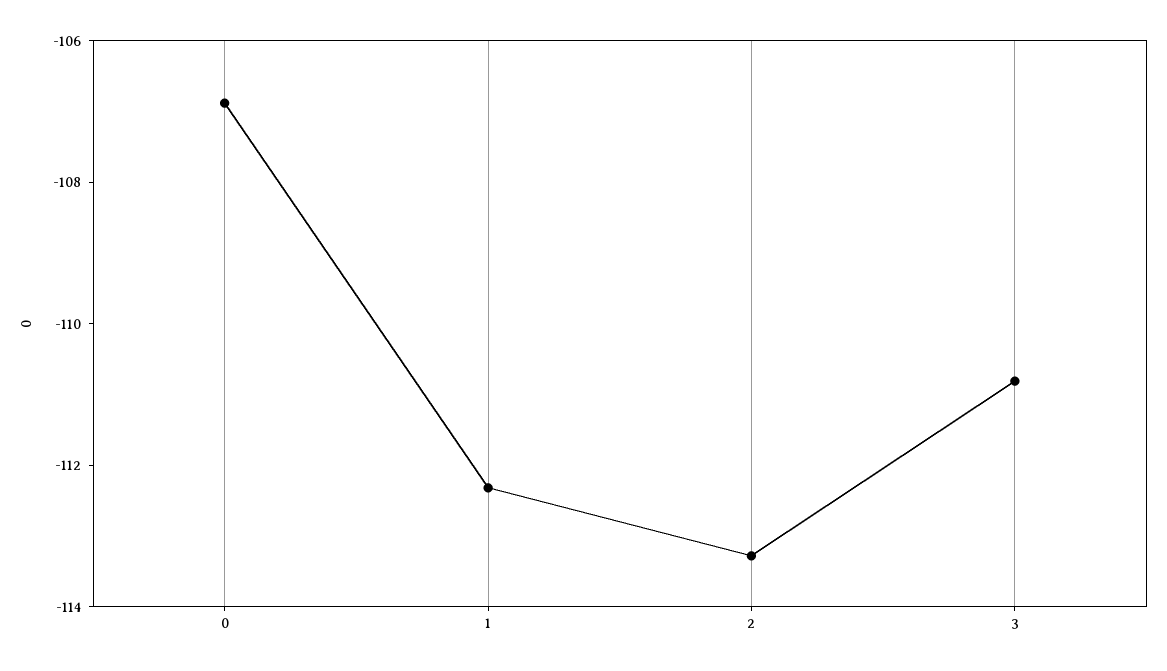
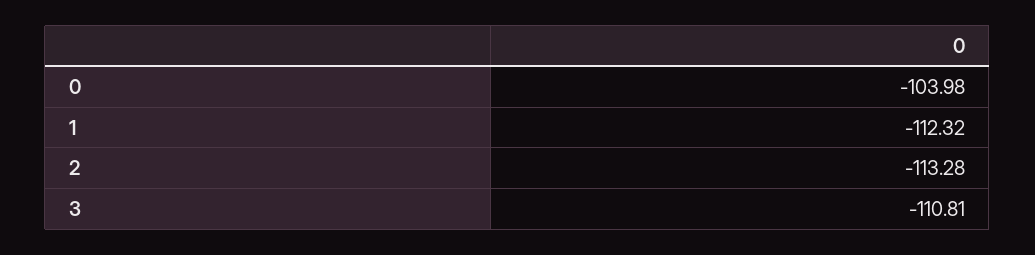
0: -107 -> -103.98

